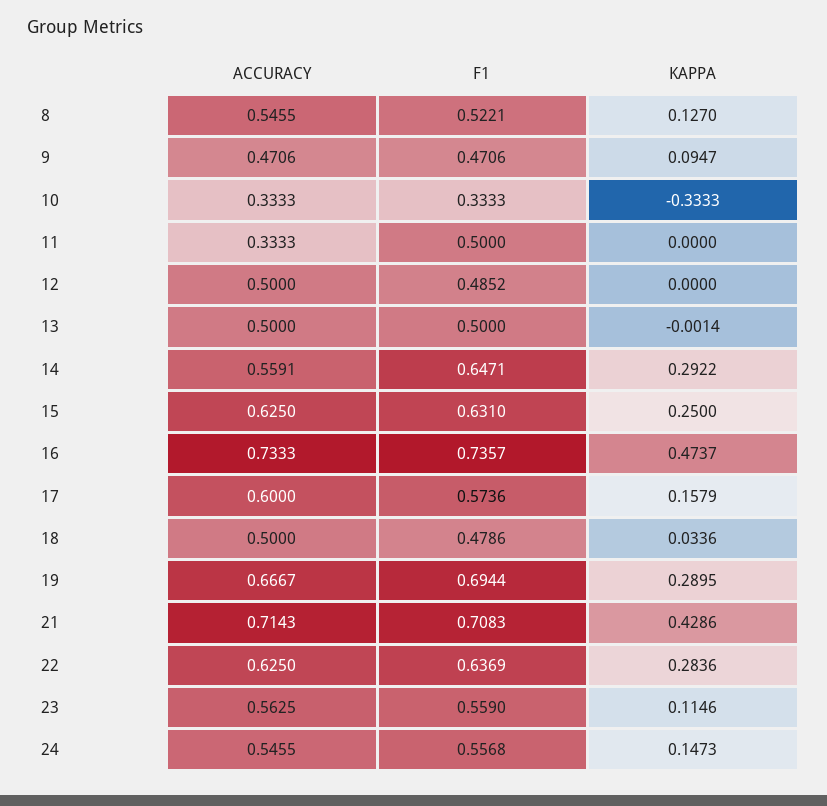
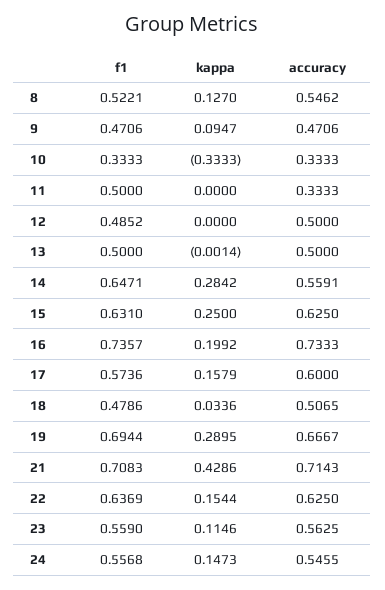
ACCURACY, 8: 0.5455 -> 0.5462
KAPPA, 14: 0.2922 -> 0.2842
KAPPA, 16: 0.4737 -> 0.1992
ACCURACY, 18: 0.5 -> 0.5065
KAPPA, 22: 0.2836 -> 0.1544

